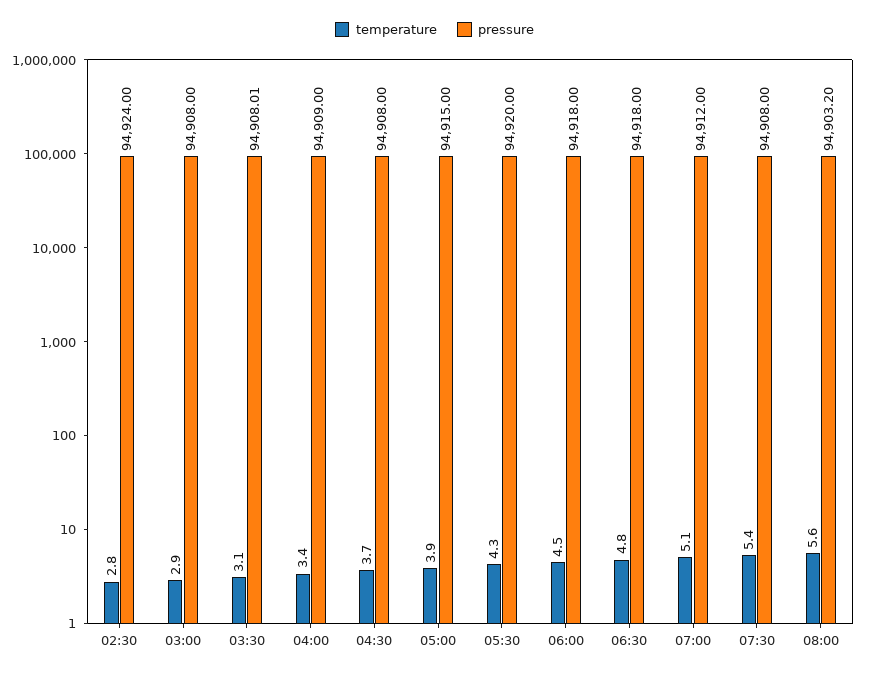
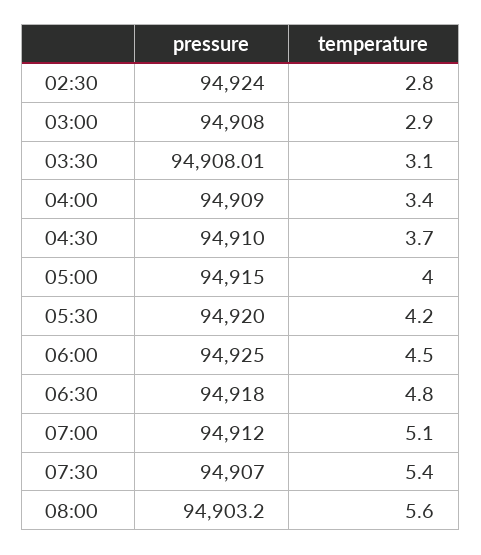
pressure, 04:30: 94908 -> 94910
temperature, 05:00: 3.9 -> 4
temperature, 05:30: 4.3 -> 4.2
pressure, 06:00: 94918 -> 94925
pressure, 07:30: 94908 -> 94907

